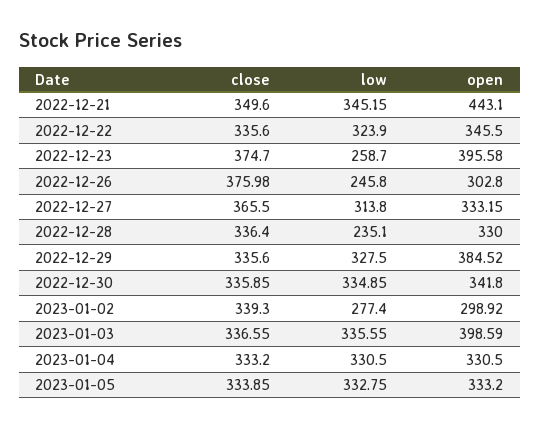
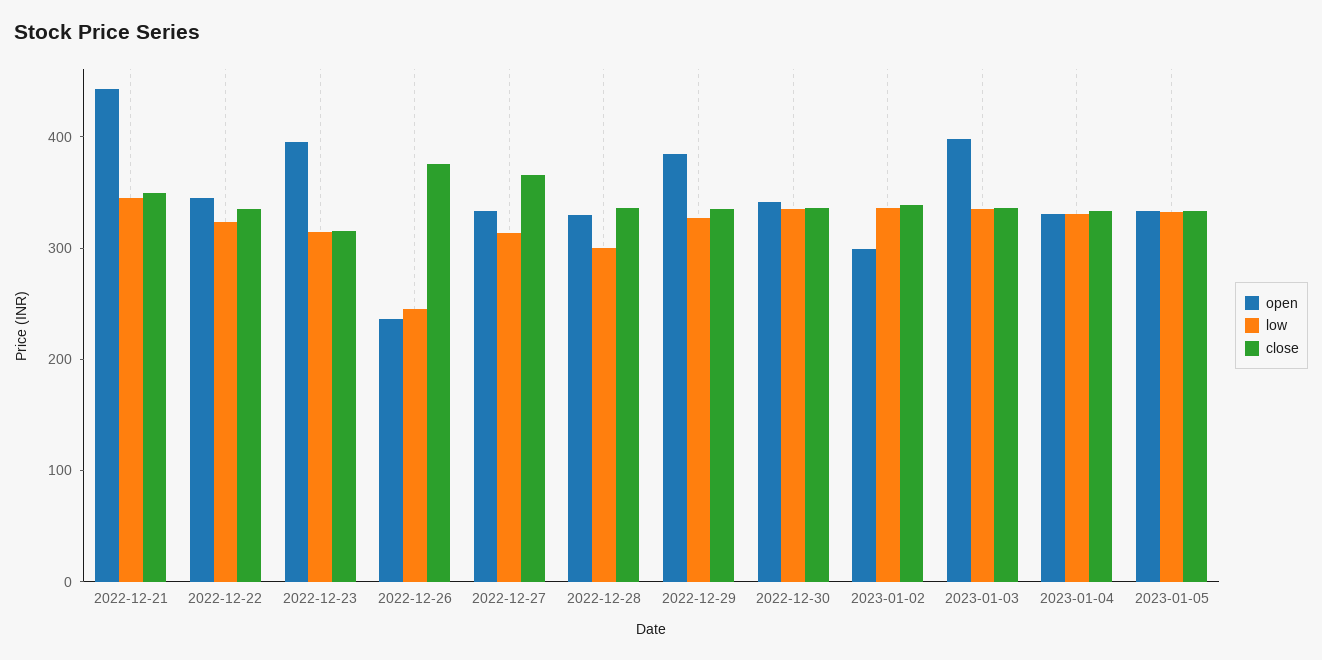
close, 2022-12-23: 374.7 -> 320
low, 2022-12-23: 258.7 -> 320
open, 2022-12-26: 302.8 -> 240
low, 2022-12-28: 235.1 -> 300
low, 2023-01-02: 277.4 -> 340

